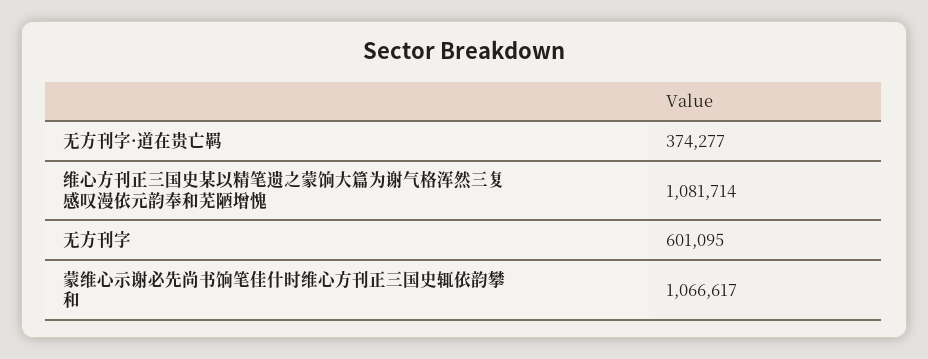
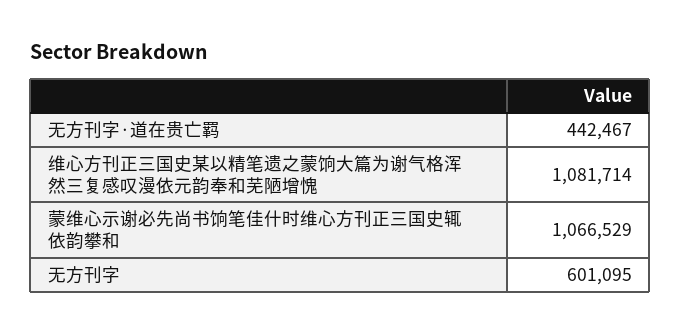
无方刊字·道在贵亡羁: 374277 -> 442467
蒙维心示谢必先尚书饷笔佳什时维心方刊正三国史辄依韵攀和: 1066617 -> 1066529

